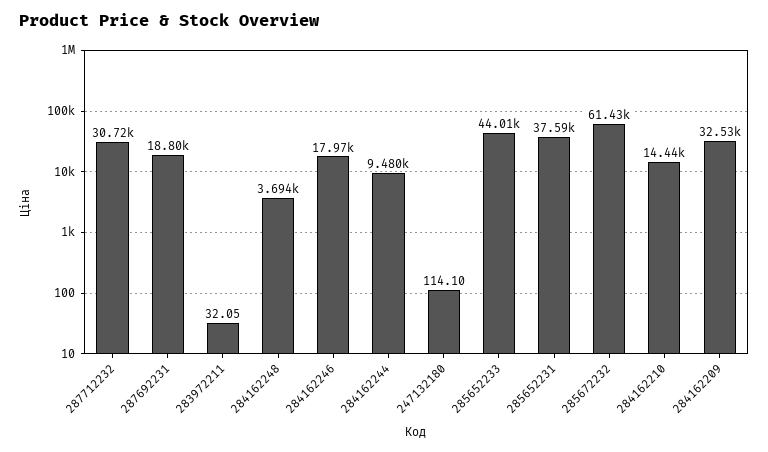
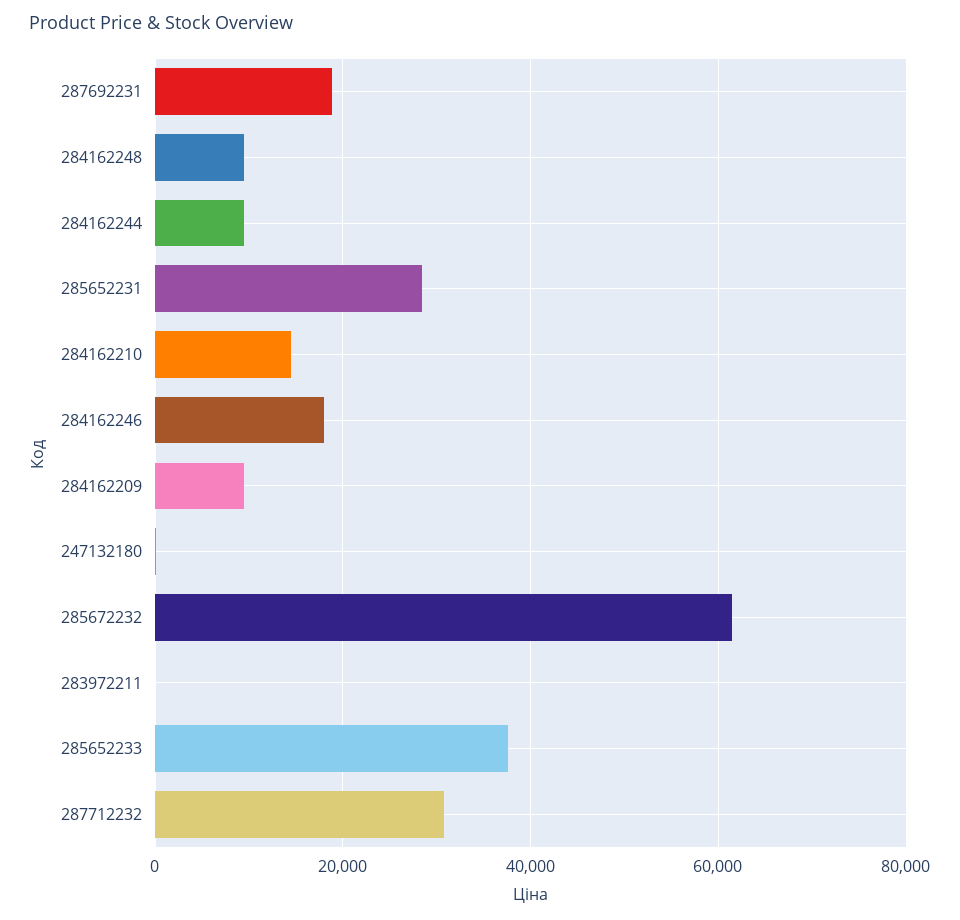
284162248: 3694 -> 10000
285652233: 44010 -> 38000
285652231: 37590 -> 28000
284162209: 32530 -> 10000

